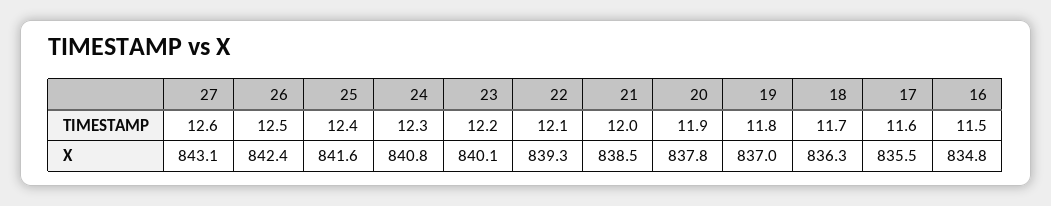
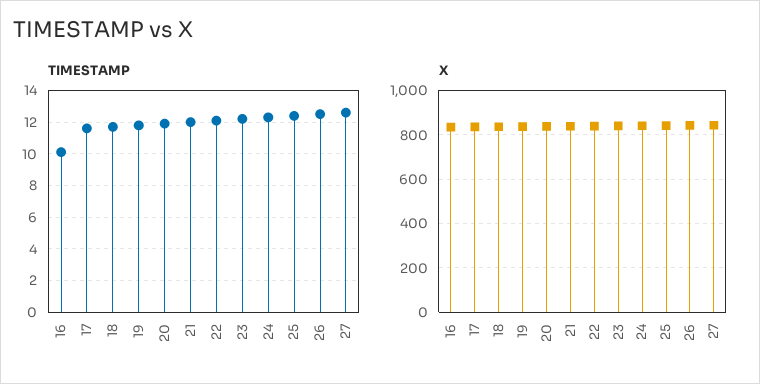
TIMESTAMP, 16: 11.5 -> 10

